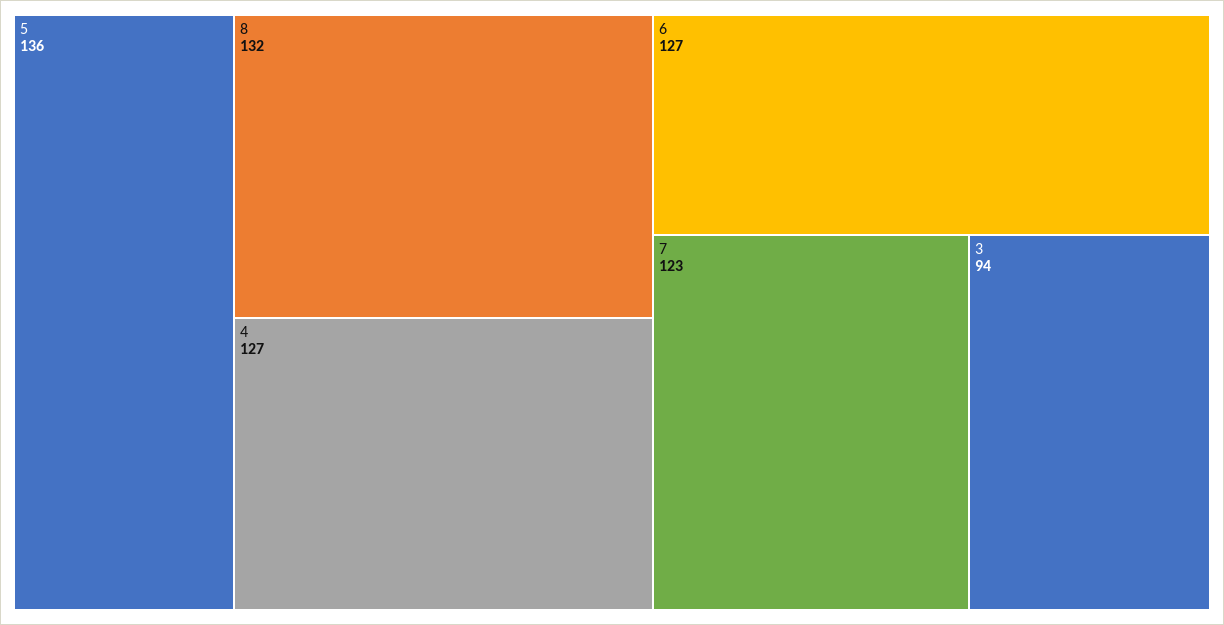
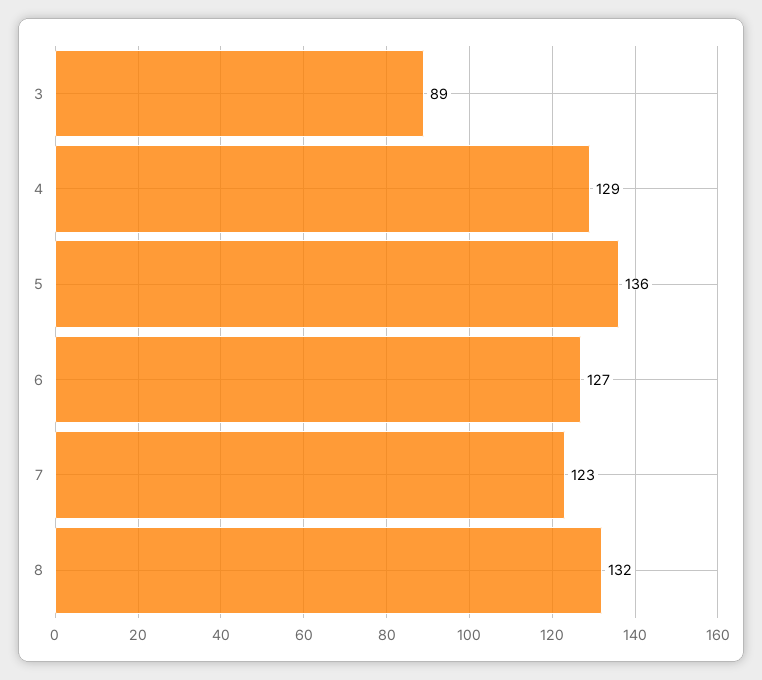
4: 127 -> 129
3: 94 -> 89

